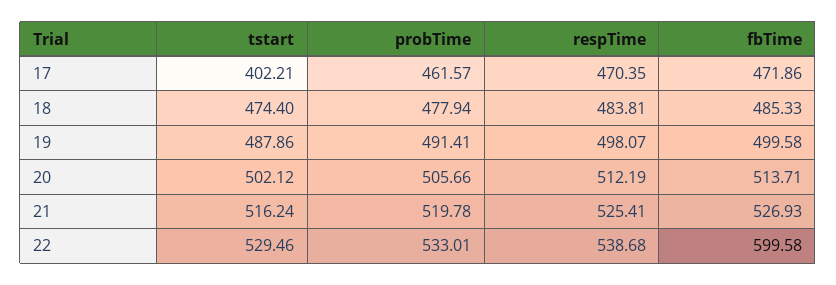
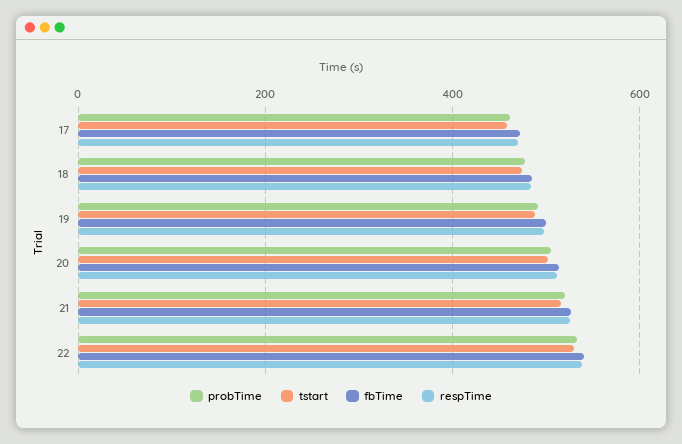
tstart, 17: 402.21 -> 460
fbTime, 22: 599.58 -> 540

